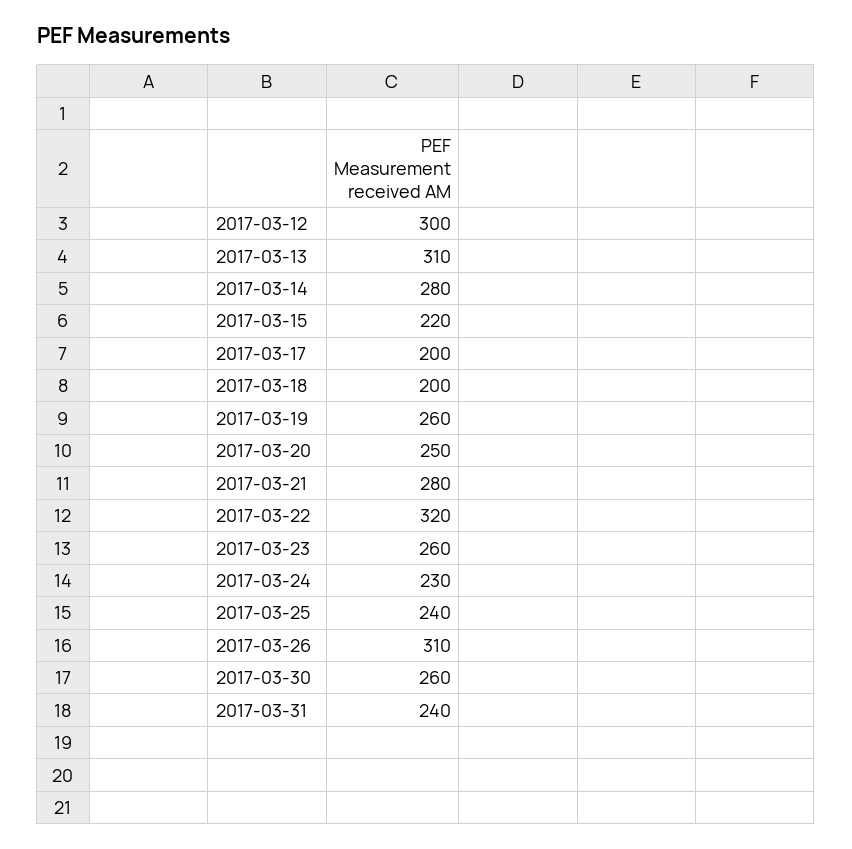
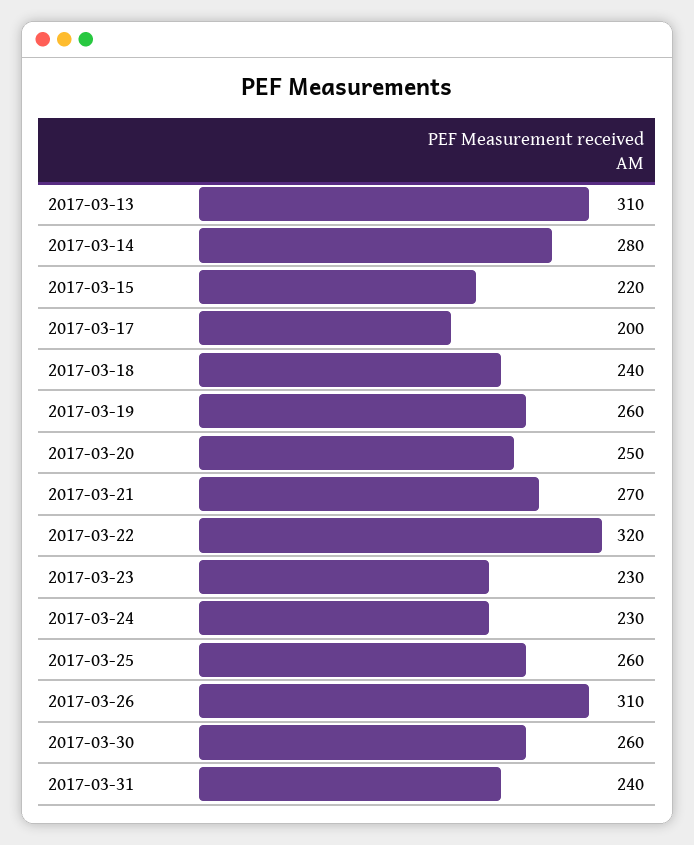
2017-03-12: 300 -> none
2017-03-18: 200 -> 240
2017-03-21: 280 -> 270
2017-03-23: 260 -> 230
2017-03-25: 240 -> 260

